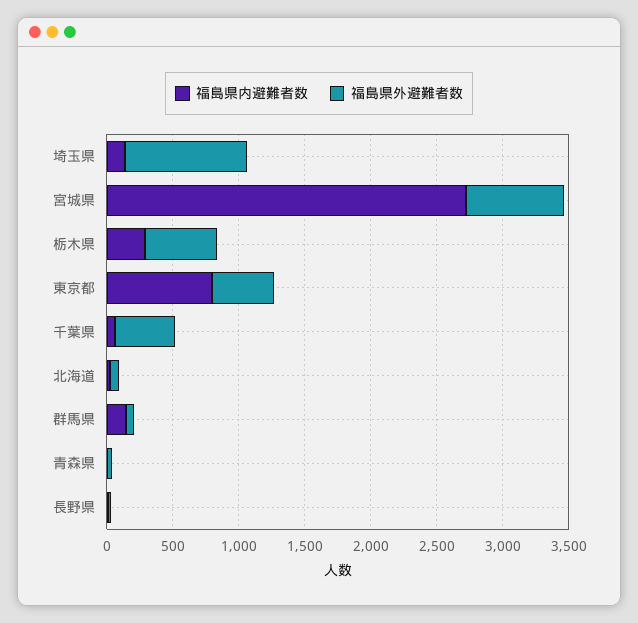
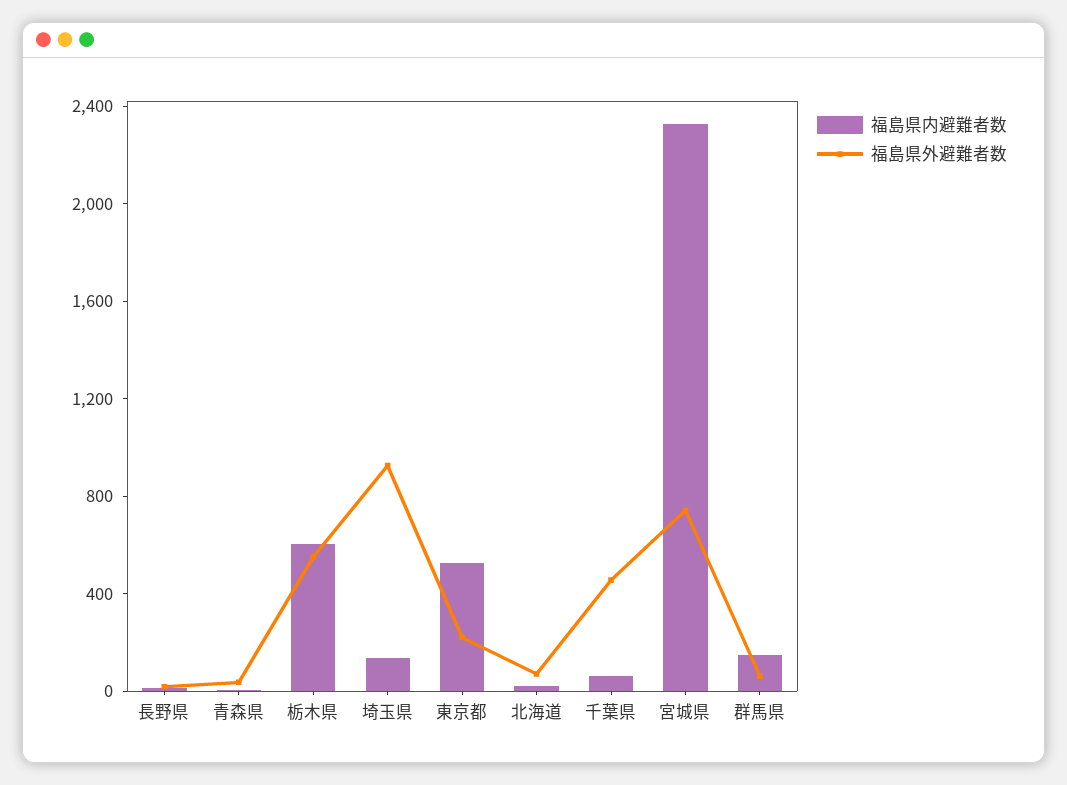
福島県内避難者数, 宮城県: 2700 -> 2300
福島県内避難者数, 栃木県: 300 -> 600
福島県内避難者数, 東京都: 800 -> 500
福島県外避難者数, 東京都: 500 -> 200

